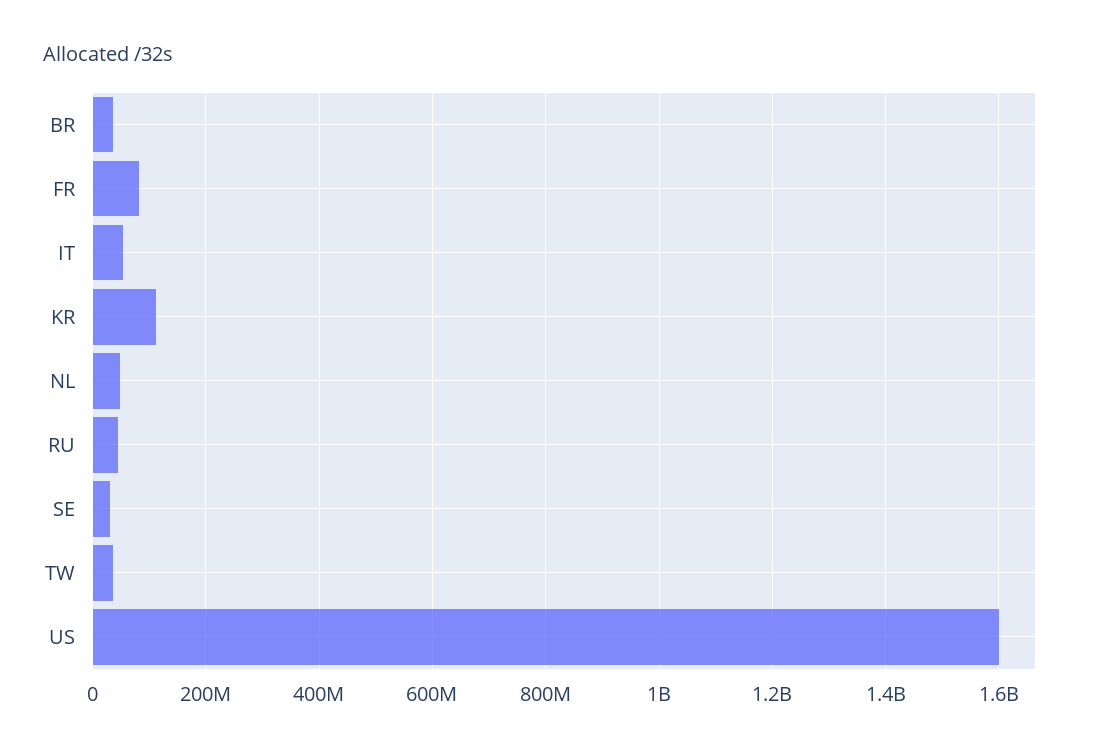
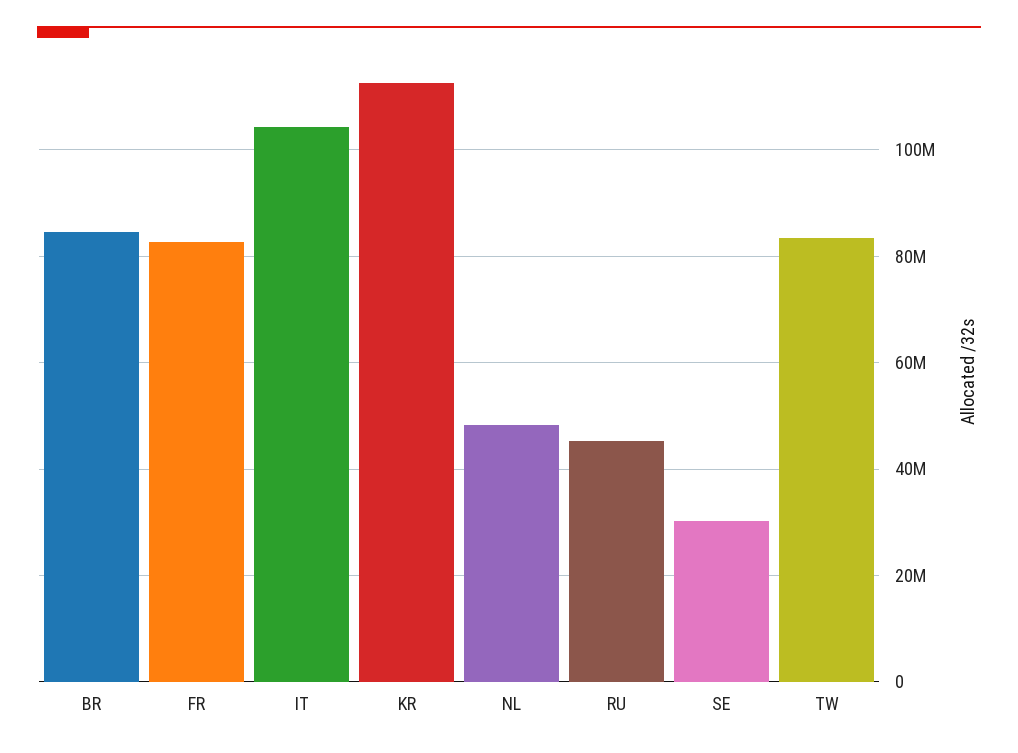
BR: 40000000 -> 84000000
IT: 60000000 -> 104000000
TW: 40000000 -> 84000000
US: 1600000000 -> none

